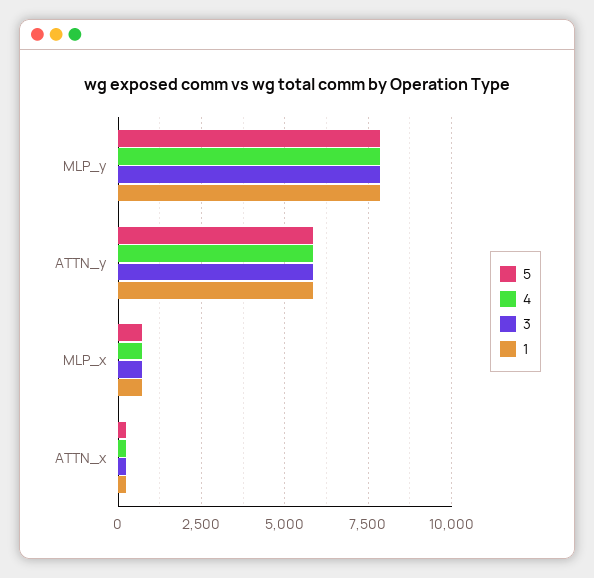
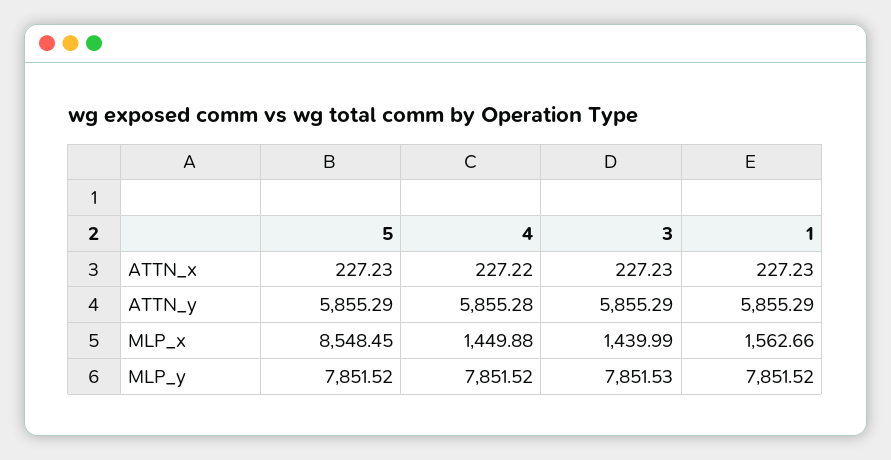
5, MLP_x: 750 -> 8548.45
4, MLP_x: 750 -> 1449.88
3, MLP_x: 750 -> 1439.99
1, MLP_x: 750 -> 1562.66

